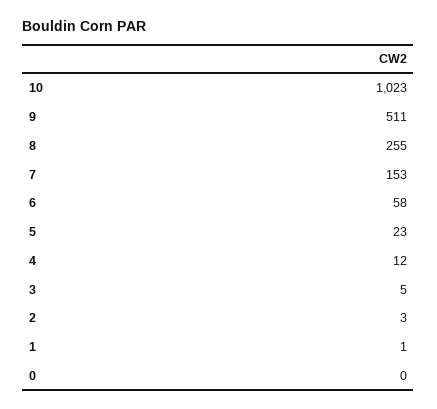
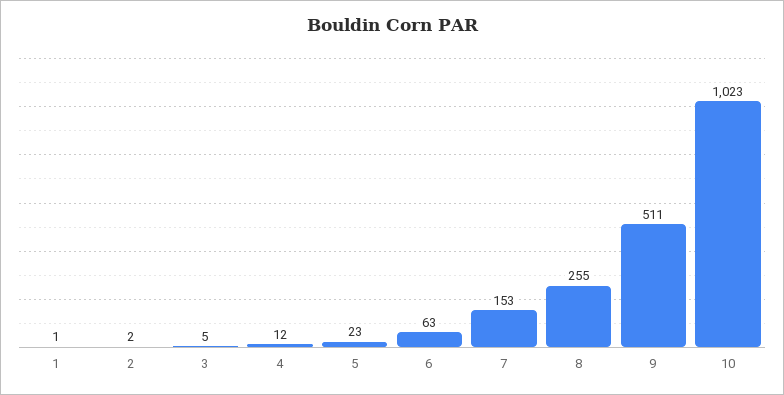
6: 58 -> 63
2: 3 -> 2
0: 0 -> none

